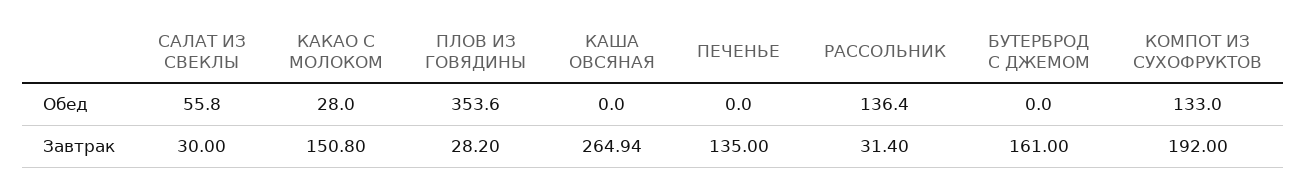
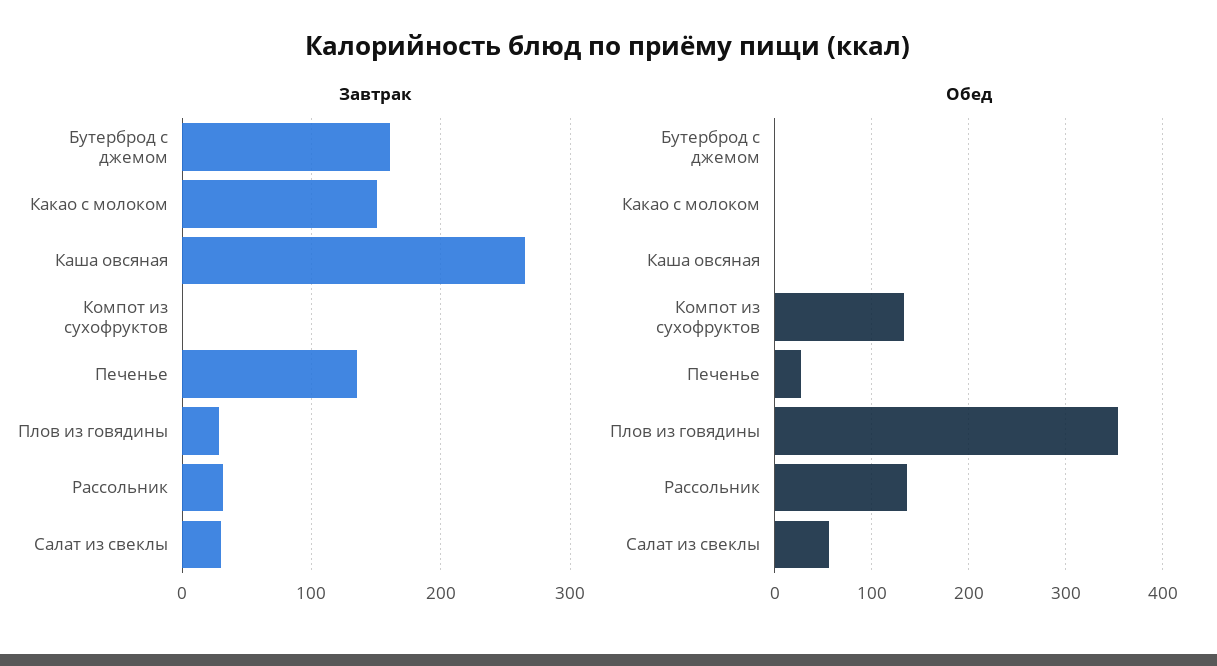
Обед, КАКАО С МОЛОКОМ: 28 -> 0
Обед, ПЕЧЕНЬЕ: 0 -> 30
Завтрак, КОМПОТ ИЗ СУХОФРУКТОВ: 192 -> 0

